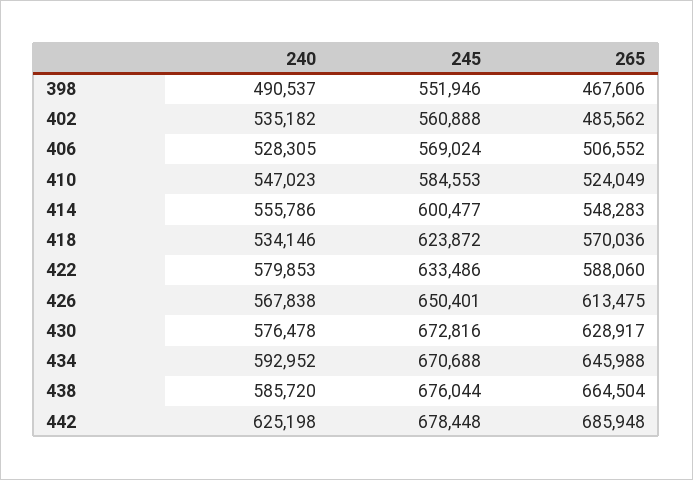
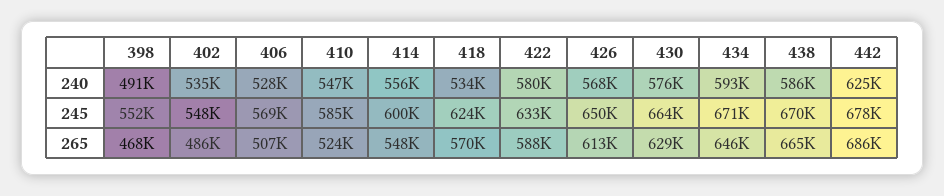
245, 402: 560888 -> 548000
245, 430: 672816 -> 664000
245, 438: 676044 -> 670000

